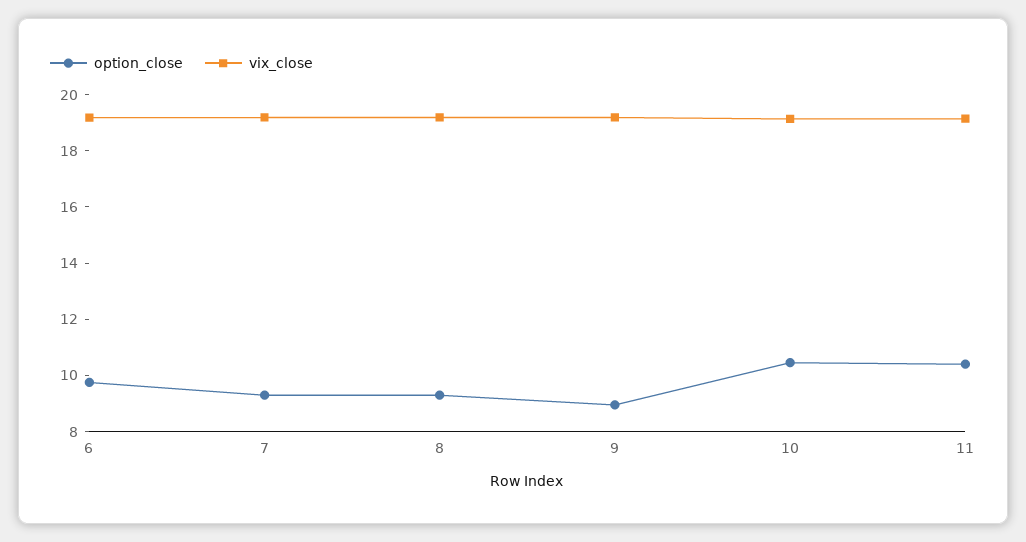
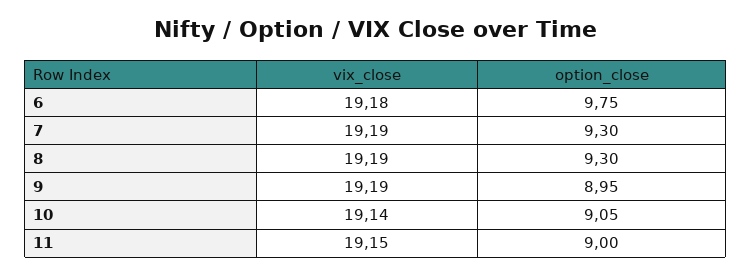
option_close, 10: 10.5 -> 9.05
option_close, 11: 10.5 -> 9

